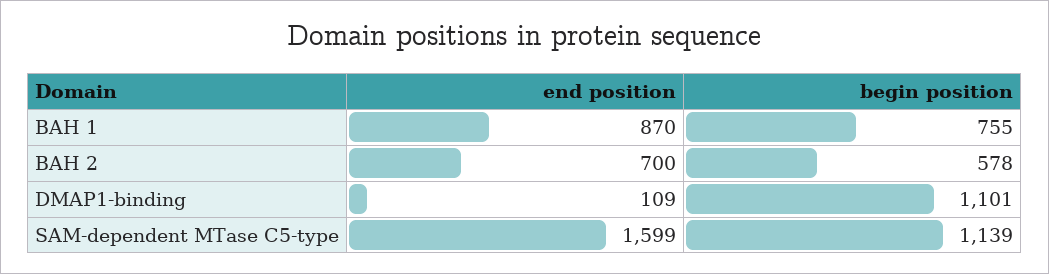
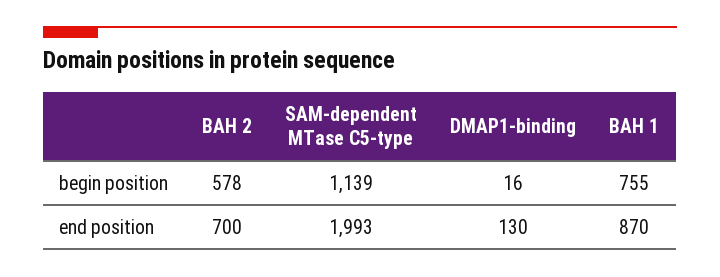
end position, DMAP1-binding: 109 -> 130
begin position, DMAP1-binding: 1101 -> 16
end position, SAM-dependent MTase C5-type: 1599 -> 1993

